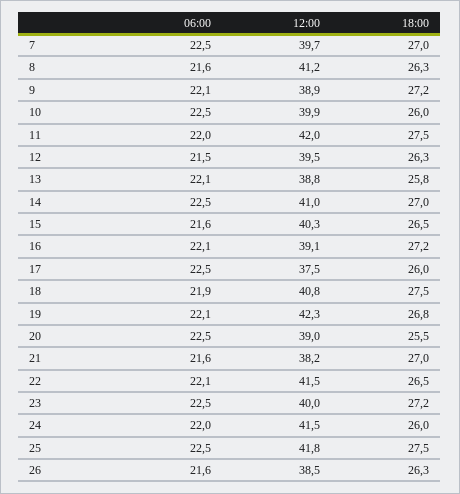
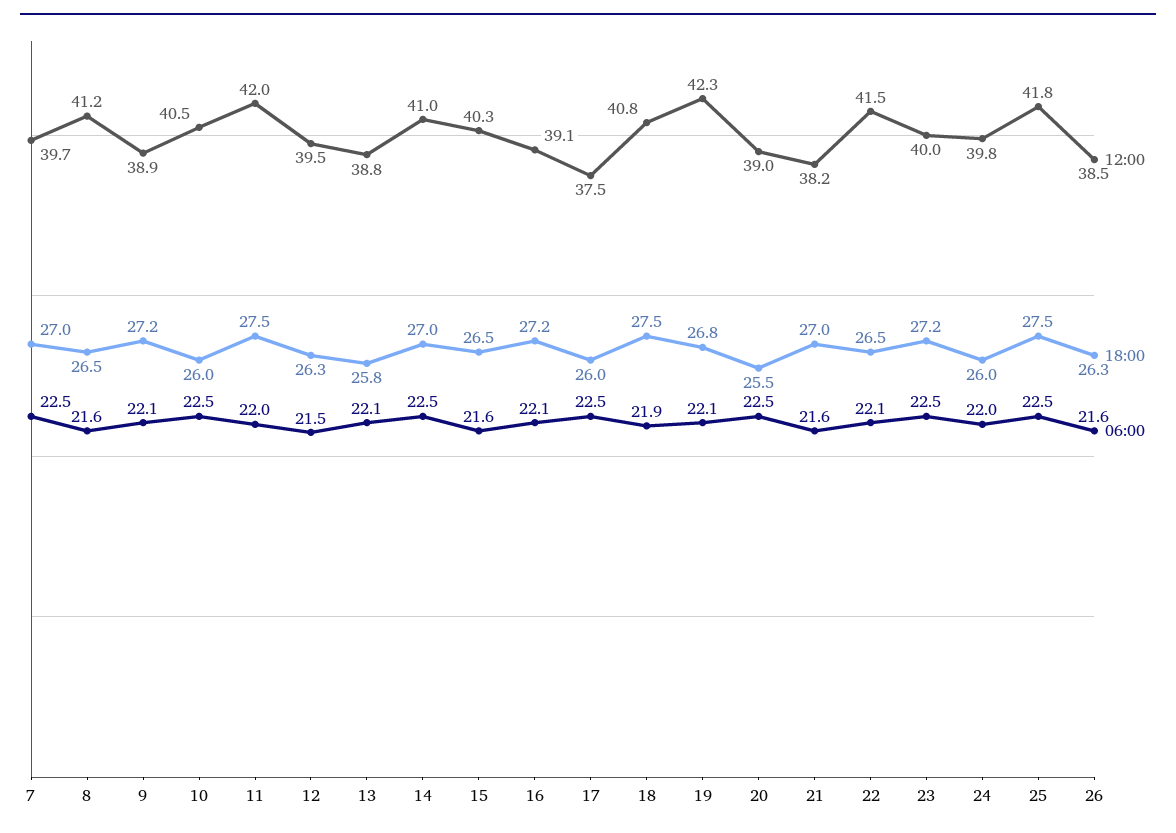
18:00, 8: 26.3 -> 26.5
12:00, 10: 39.9 -> 40.5
12:00, 24: 41.5 -> 39.8

